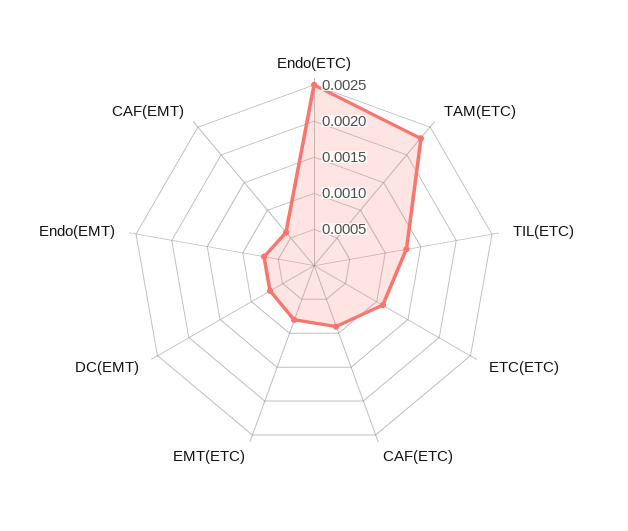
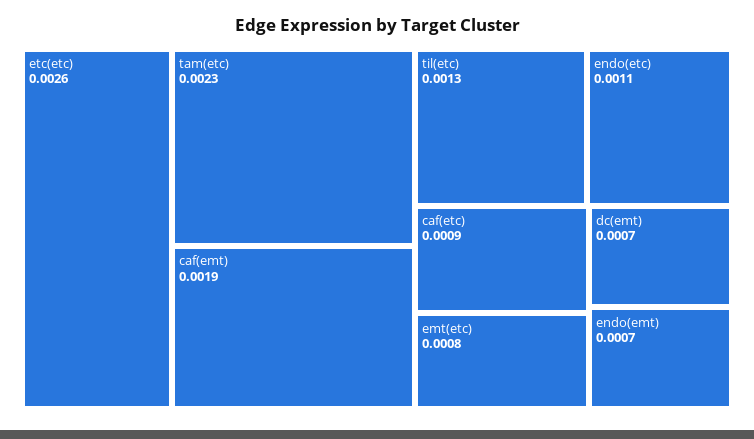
Endo(ETC): 0.0025 -> 0.0011
ETC(ETC): 0.001 -> 0.0026
CAF(EMT): 0.0005 -> 0.0019

